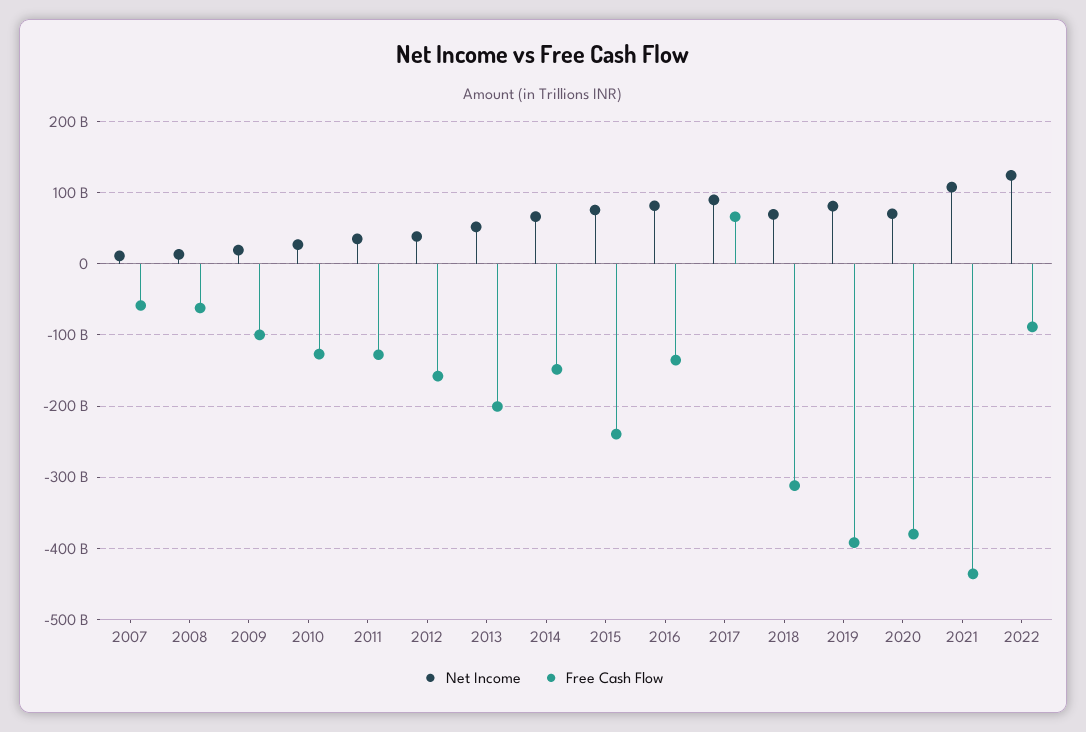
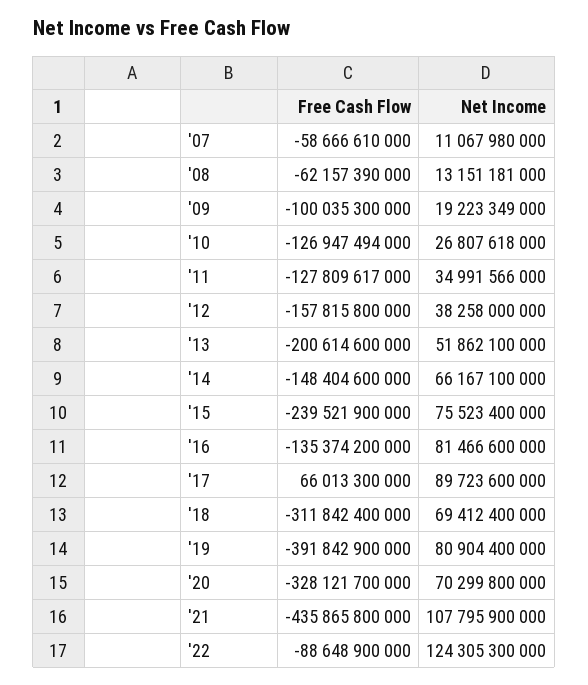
Free Cash Flow, 2020: -380000000000 -> -328121700000

